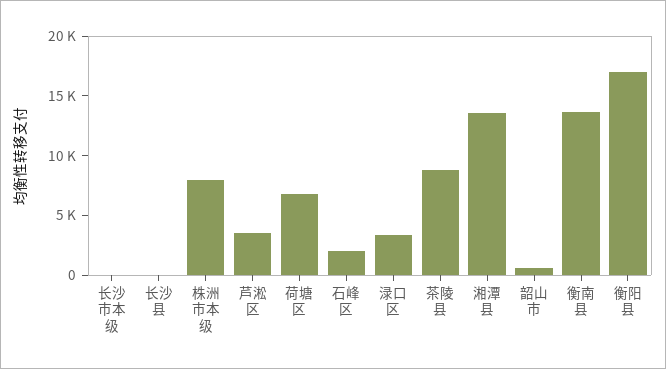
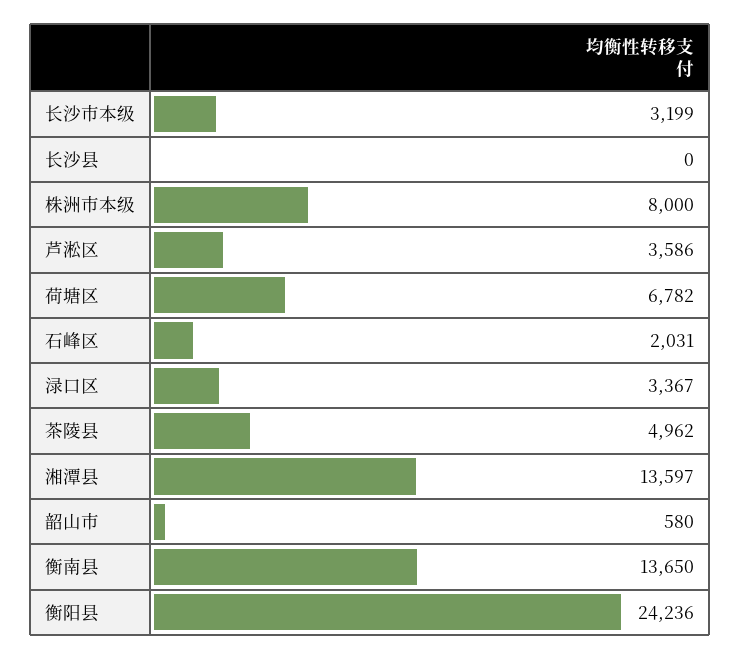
长沙市本级: 0 -> 3199
茶陵县: 9000 -> 4962
衡阳县: 17000 -> 24236

